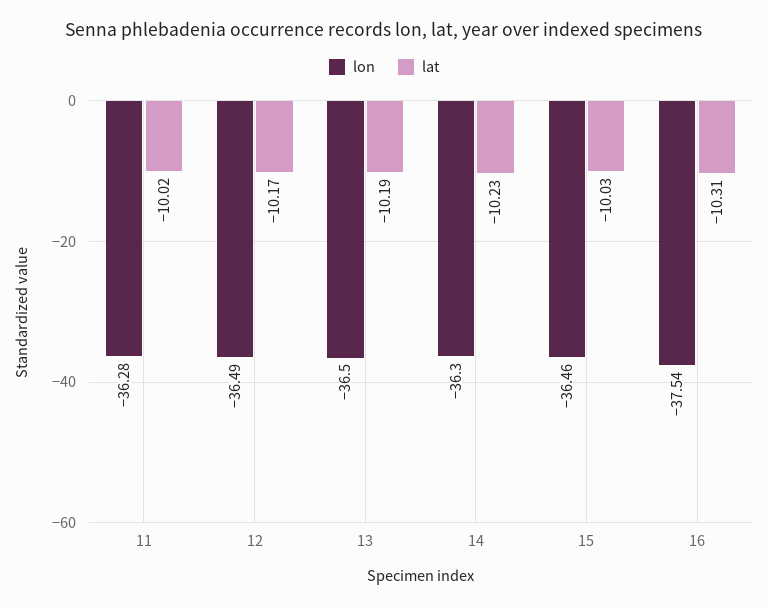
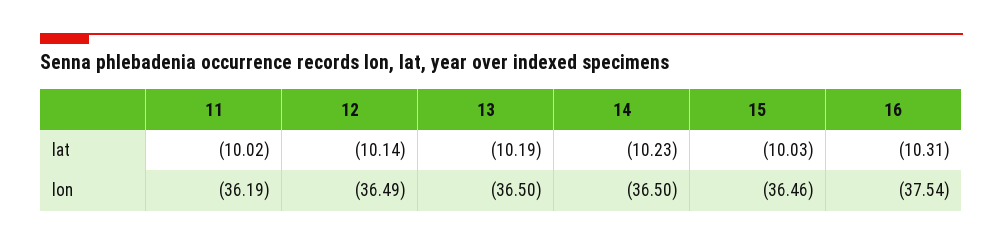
lon, 11: -36.28 -> -36.19
lat, 12: -10.17 -> -10.14
lon, 14: -36.3 -> -36.5

